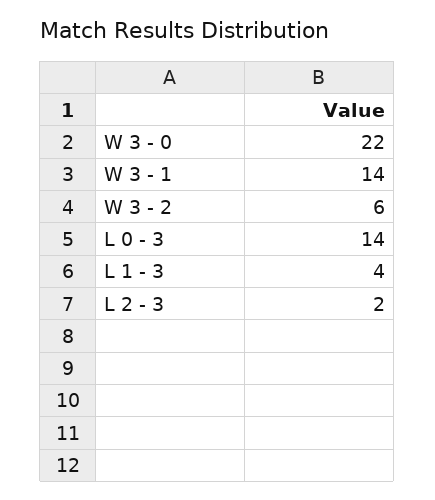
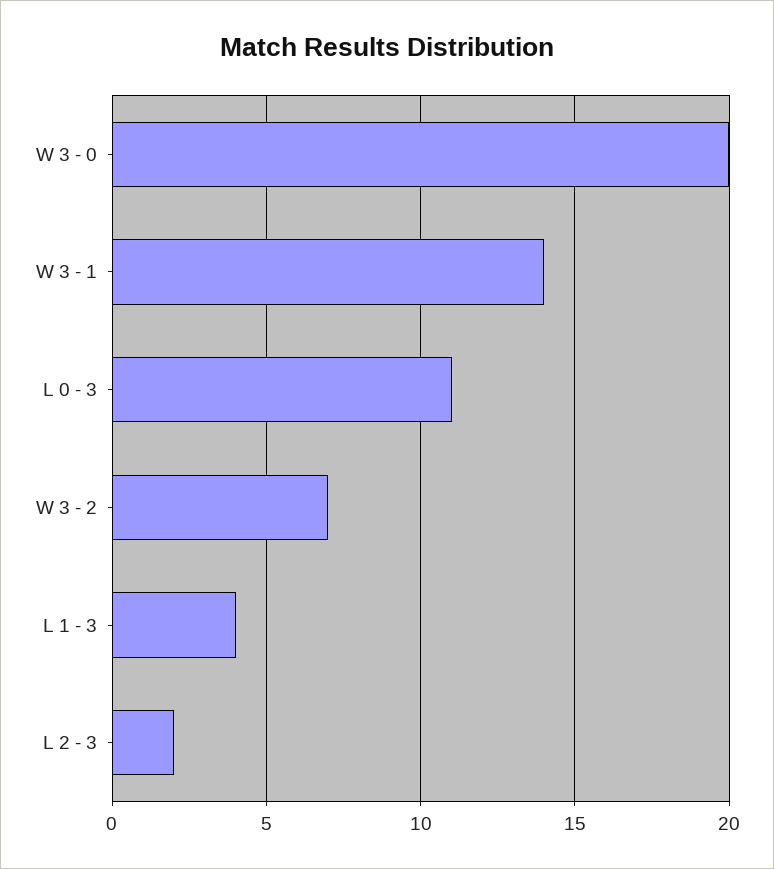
W 3 - 0: 22 -> 20
W 3 - 2: 6 -> 7
L 0 - 3: 14 -> 11

